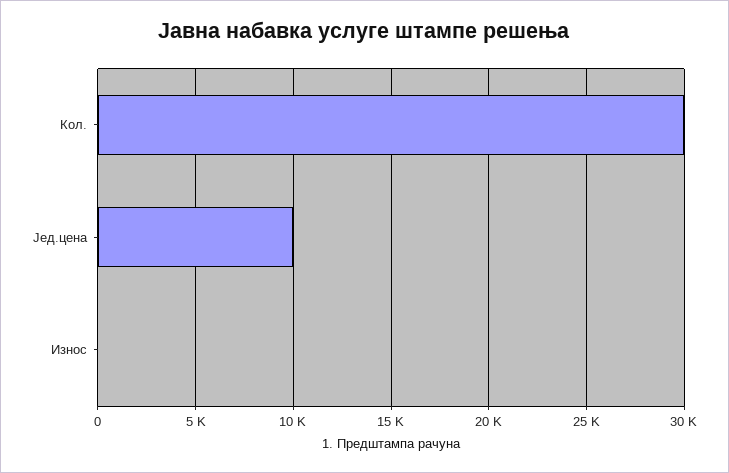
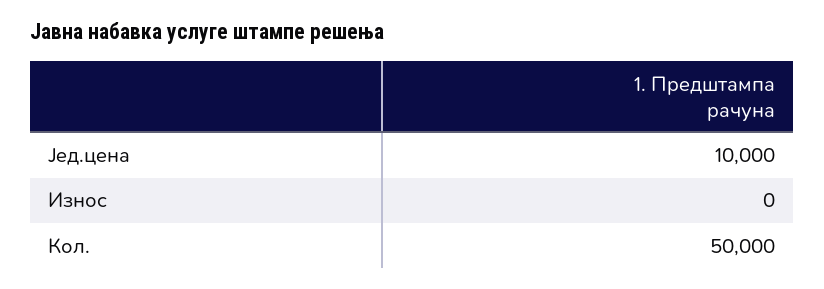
Кол.: 30000 -> 50000

